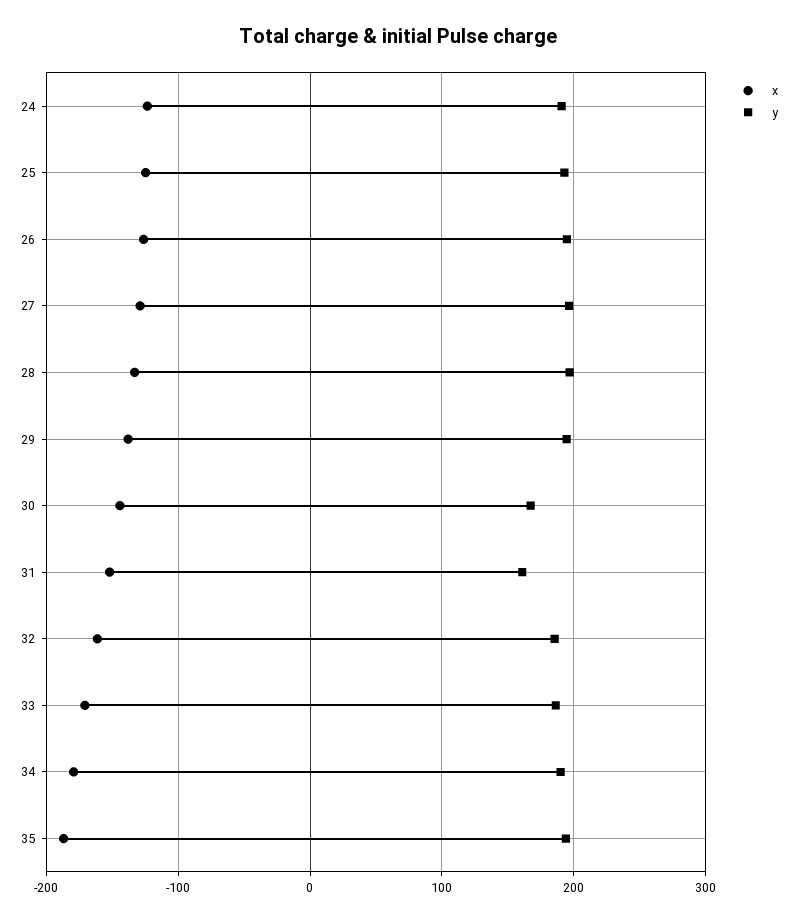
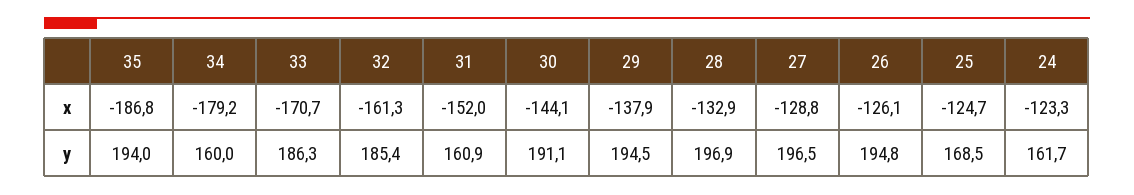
y, 24: 190 -> 161.7
y, 25: 190 -> 168.5
y, 30: 170 -> 191.1
y, 34: 190 -> 160

